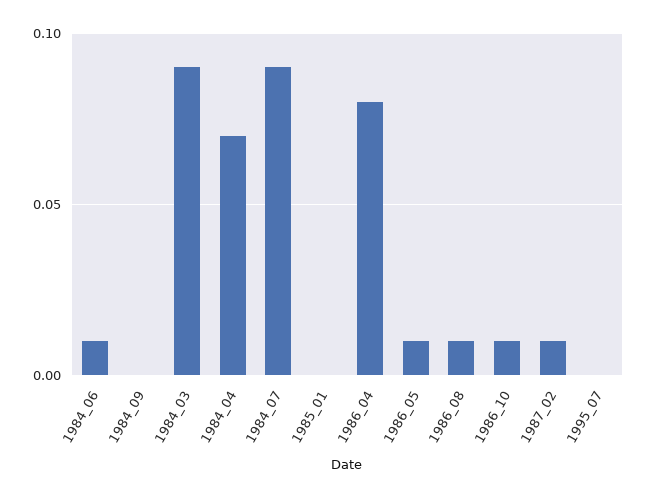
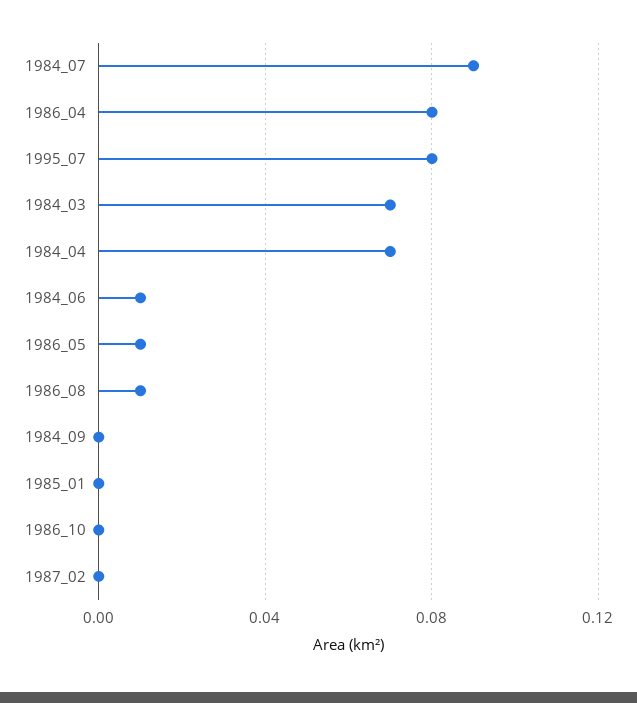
1984_03: 0.09 -> 0.07
1986_10: 0.01 -> 0
1987_02: 0.01 -> 0
1995_07: 0 -> 0.08

